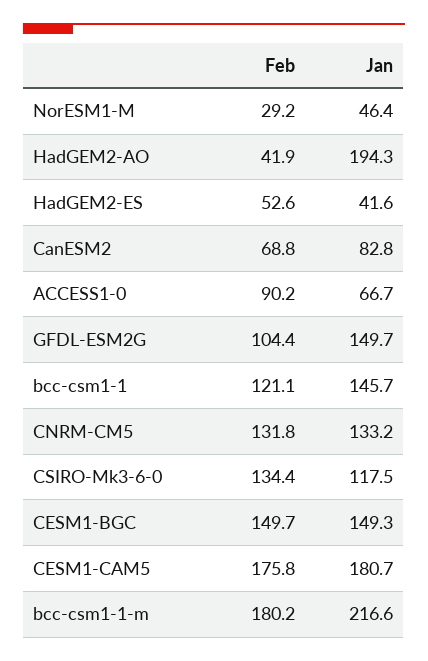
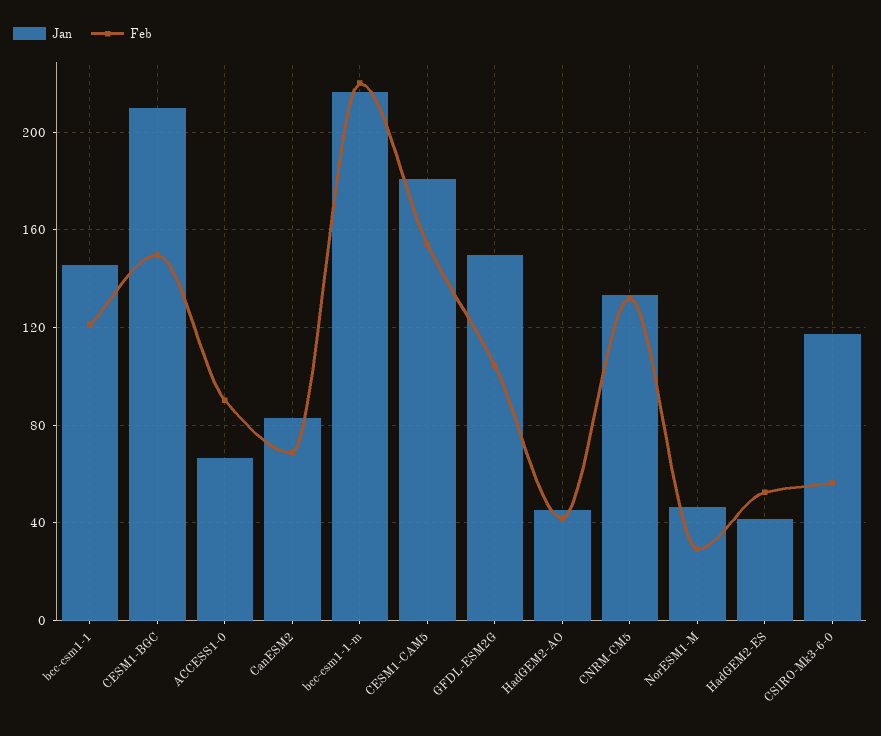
Jan, HadGEM2-AO: 194.3 -> 45
Feb, CSIRO-Mk3-6-0: 134.4 -> 55
Jan, CESM1-BGC: 149.3 -> 210
Feb, CESM1-CAM5: 175.8 -> 155
Feb, bcc-csm1-1-m: 180.2 -> 220

